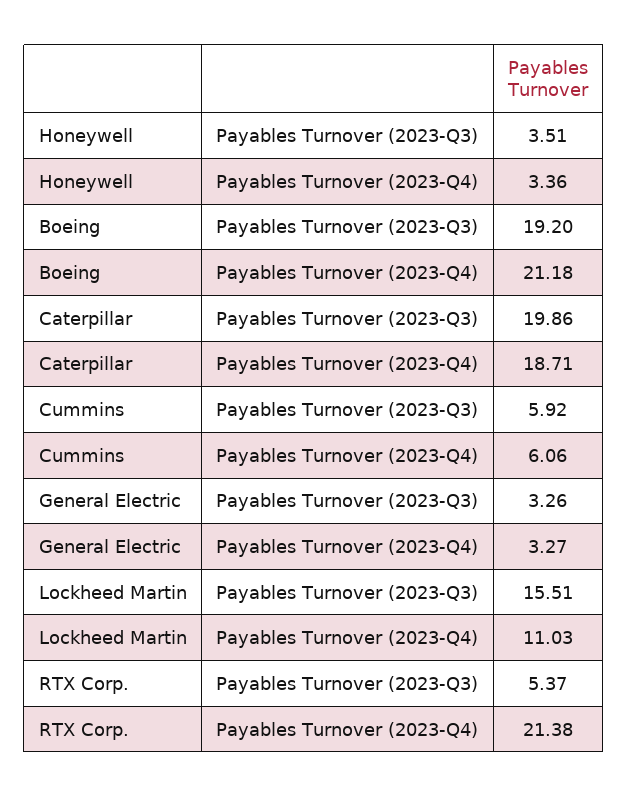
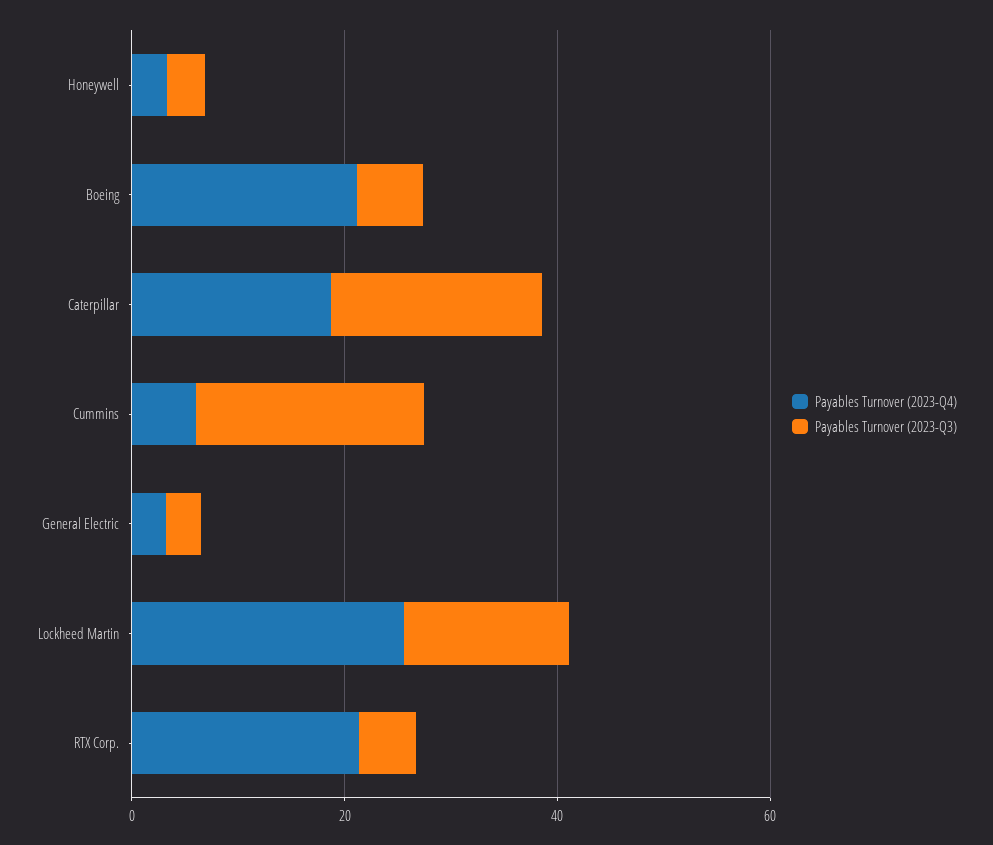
Payables Turnover (2023-Q3), Boeing: 19.2 -> 5
Payables Turnover (2023-Q3), Cummins: 5.92 -> 20
Payables Turnover (2023-Q4), Lockheed Martin: 11.03 -> 25

